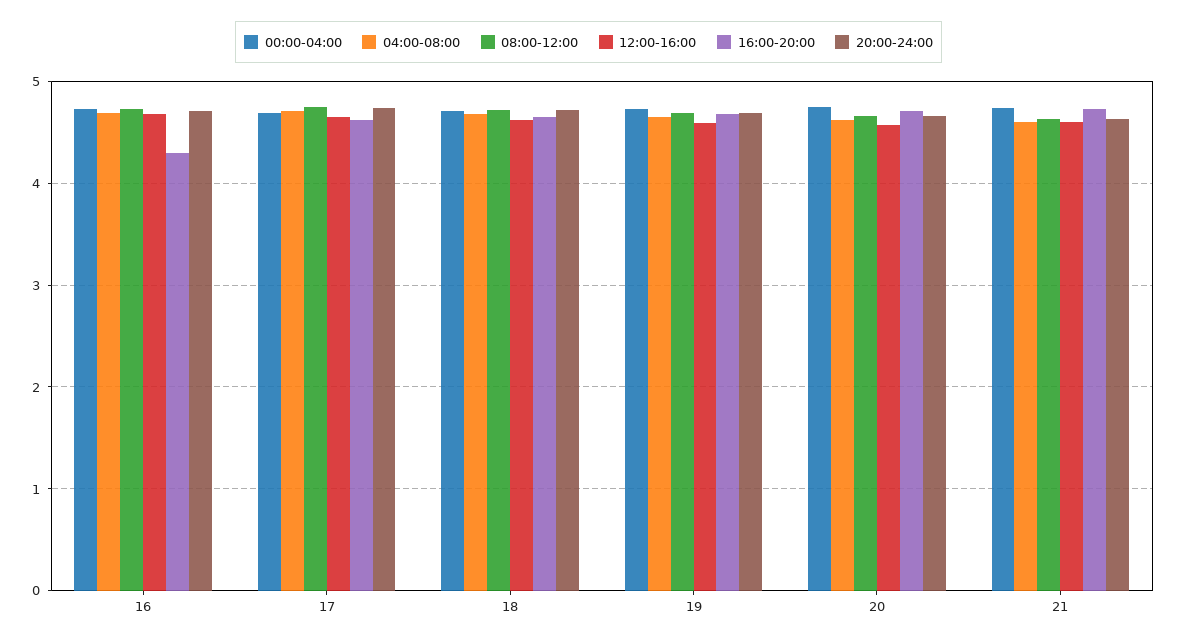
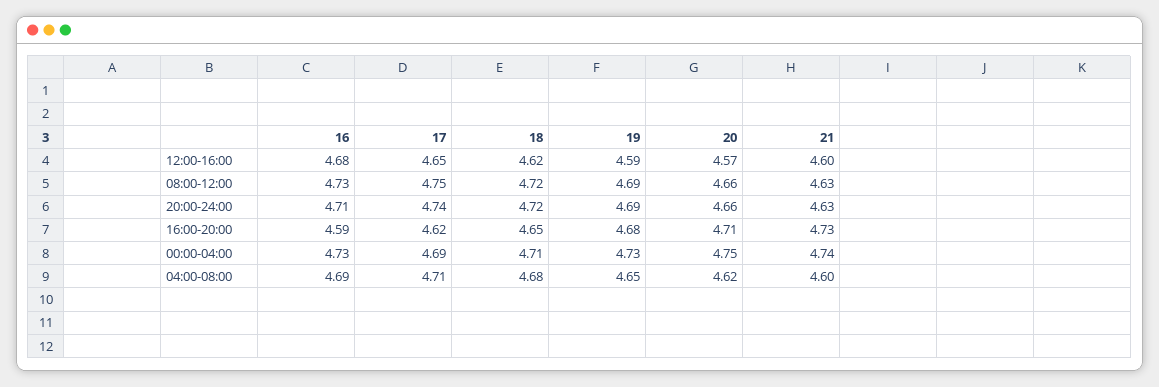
16:00-20:00, 16: 4.3 -> 4.59

